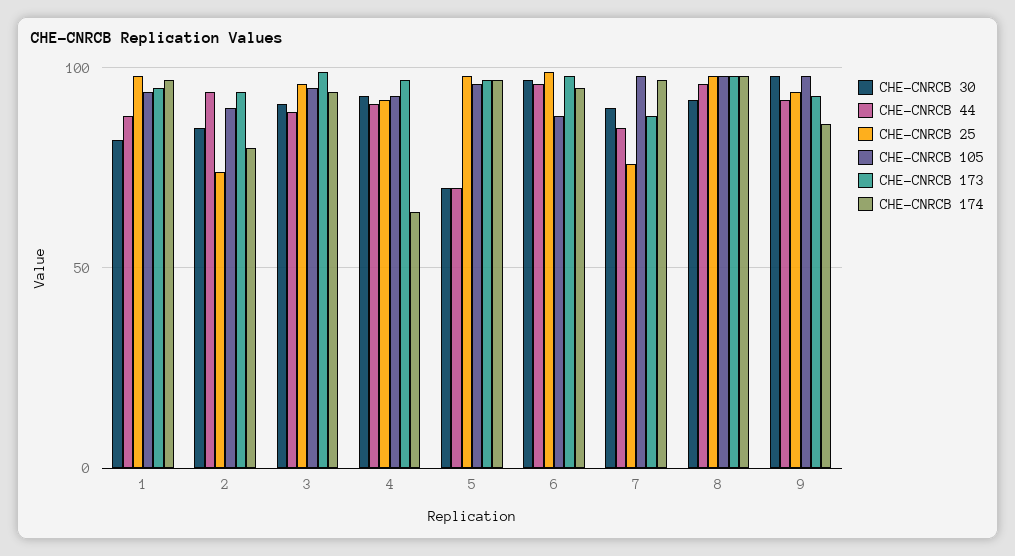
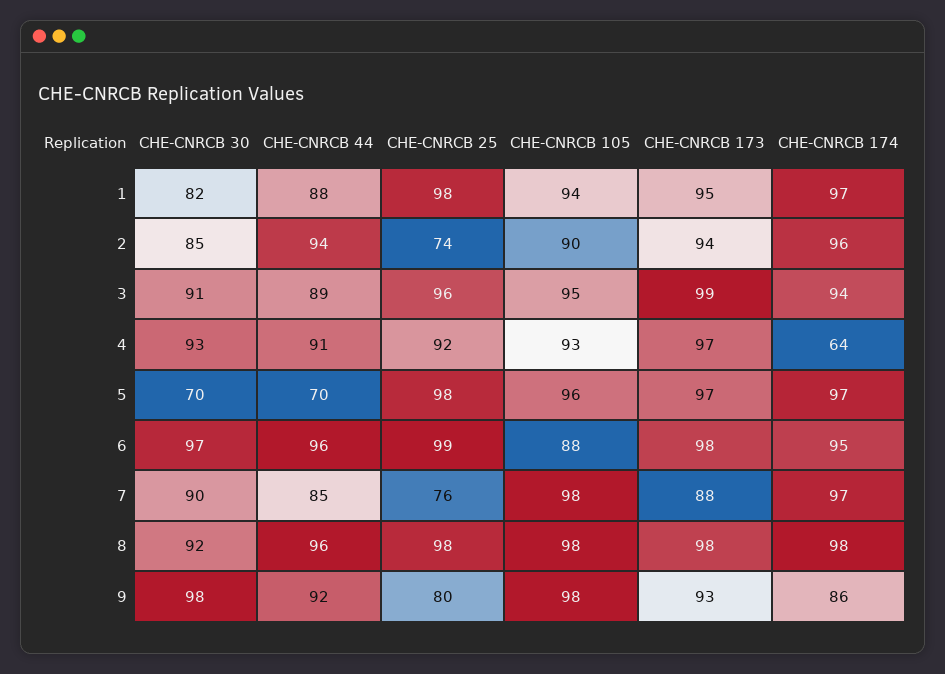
CHE-CNRCB 174, 2: 80 -> 96
CHE-CNRCB 25, 9: 95 -> 80

